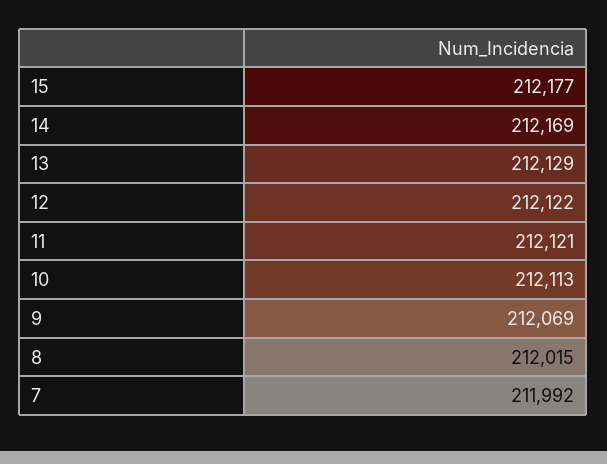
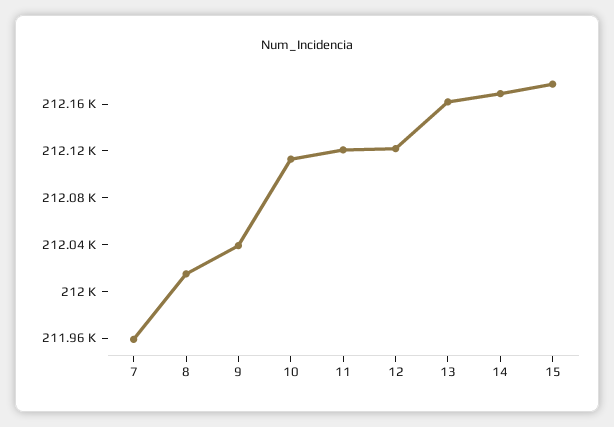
13: 212129 -> 212160
9: 212069 -> 212040
7: 211992 -> 211960

